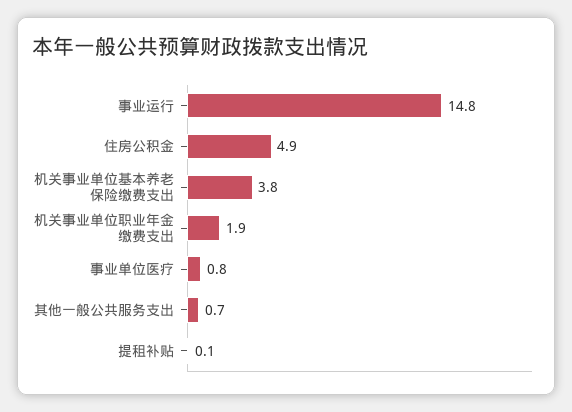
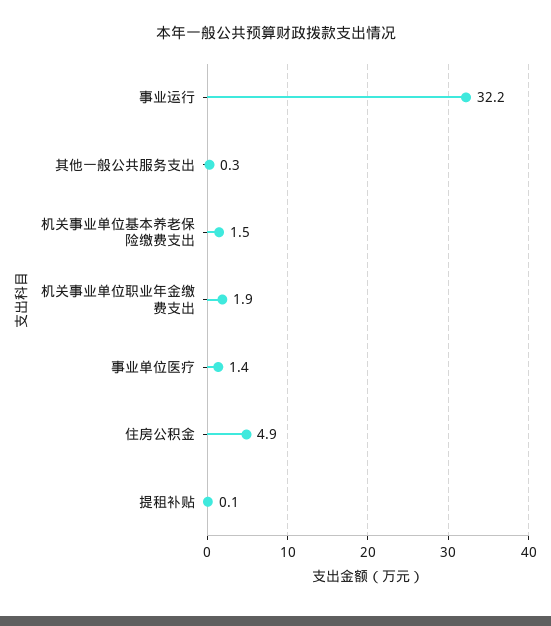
事业运行: 14.8 -> 32.2
机关事业单位基本养老保险缴费支出: 3.8 -> 1.5
事业单位医疗: 0.8 -> 1.4
其他一般公共服务支出: 0.7 -> 0.3

